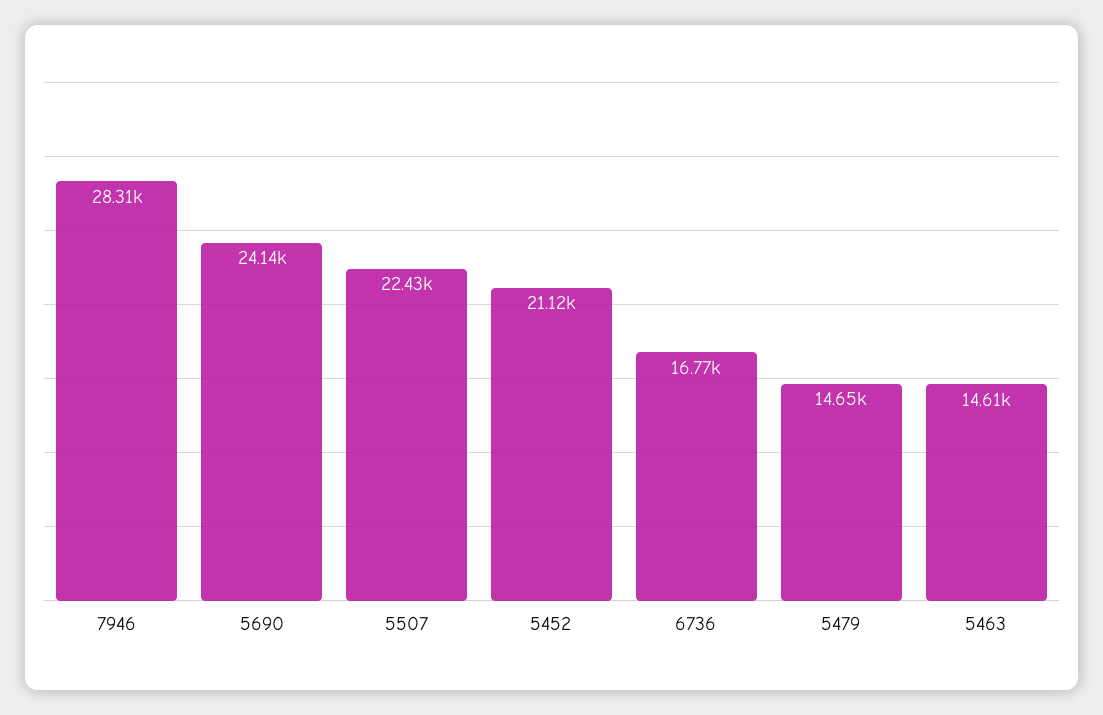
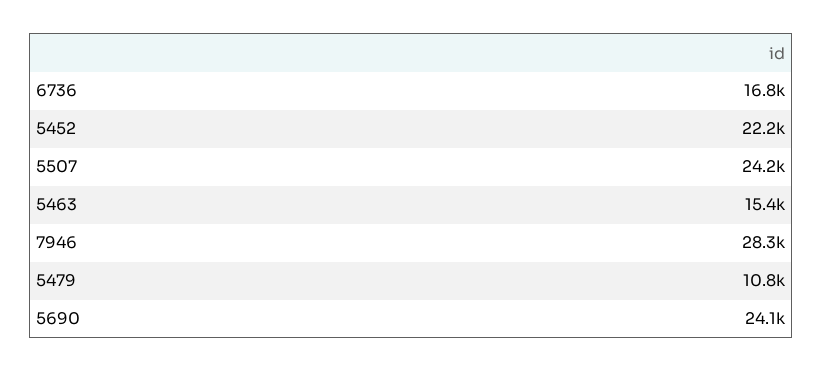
5507: 22430 -> 24200
5452: 21120 -> 22200
5479: 14650 -> 10800
5463: 14610 -> 15400

